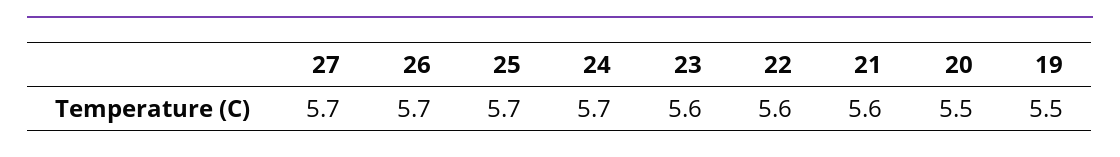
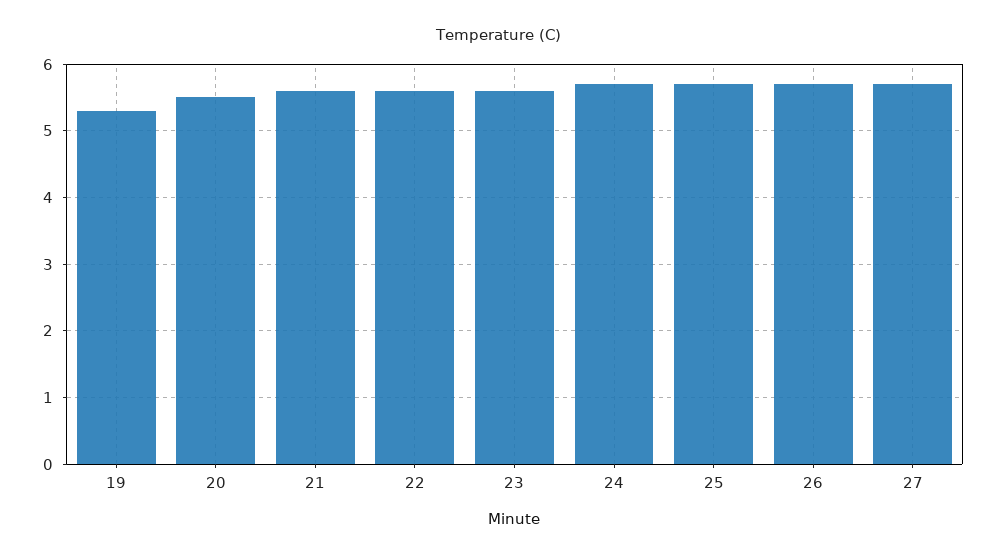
19: 5.5 -> 5.3

